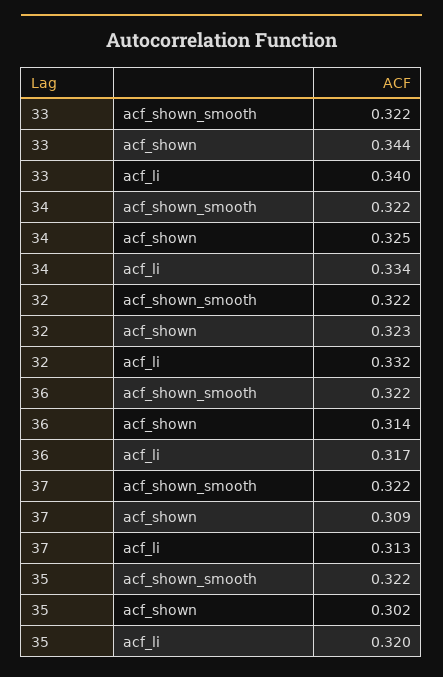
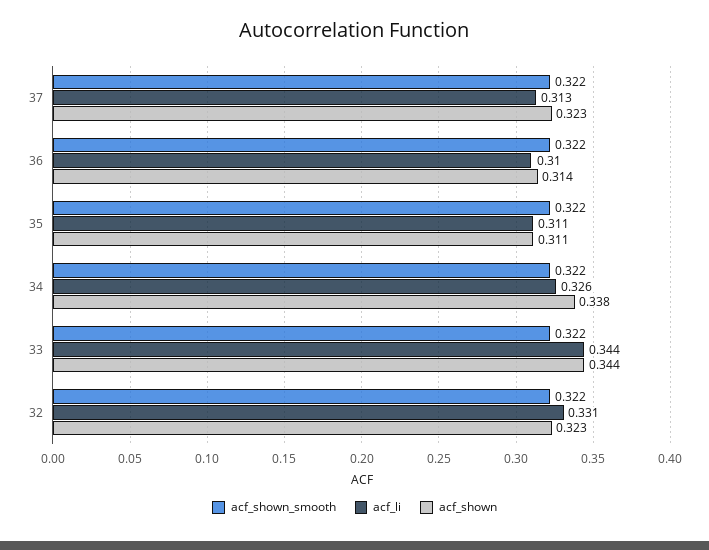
acf_li, 33: 0.34 -> 0.344
acf_shown, 34: 0.325 -> 0.338
acf_li, 34: 0.334 -> 0.326
acf_li, 32: 0.332 -> 0.331
acf_li, 36: 0.317 -> 0.31
acf_shown, 37: 0.309 -> 0.323
acf_shown, 35: 0.302 -> 0.311
acf_li, 35: 0.32 -> 0.311

